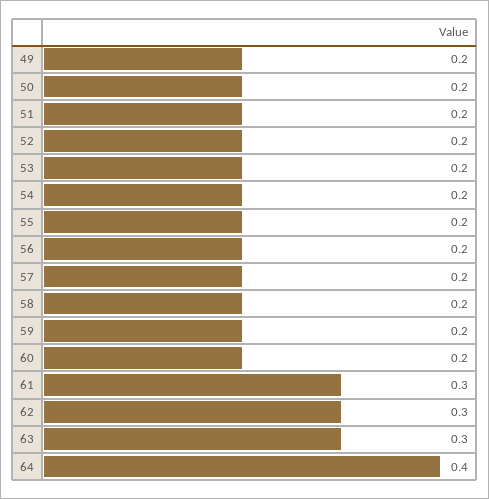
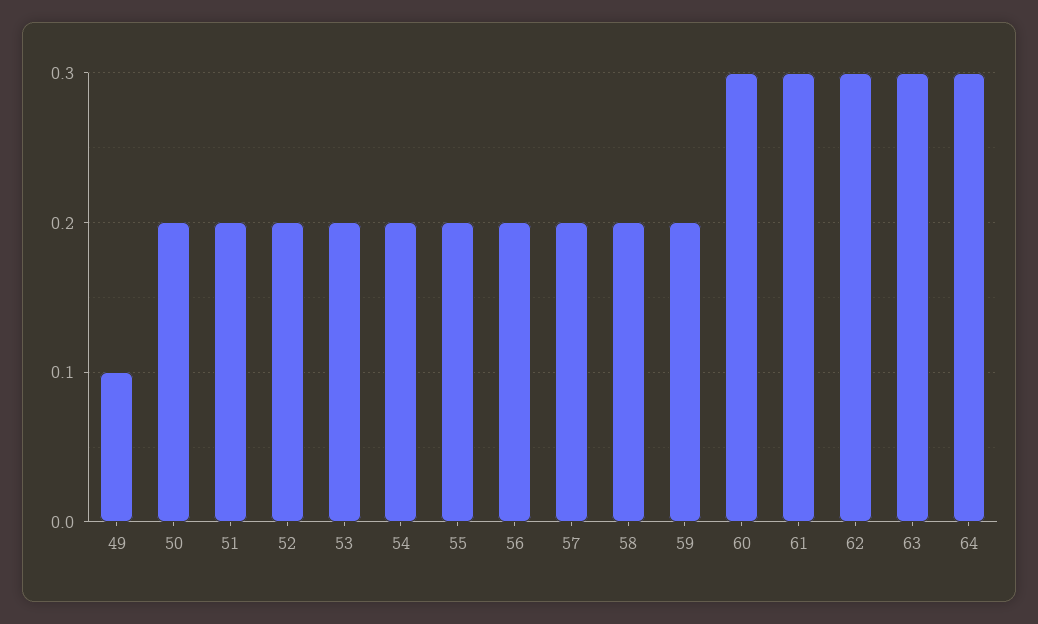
49: 0.2 -> 0.1
60: 0.2 -> 0.3
64: 0.4 -> 0.3

